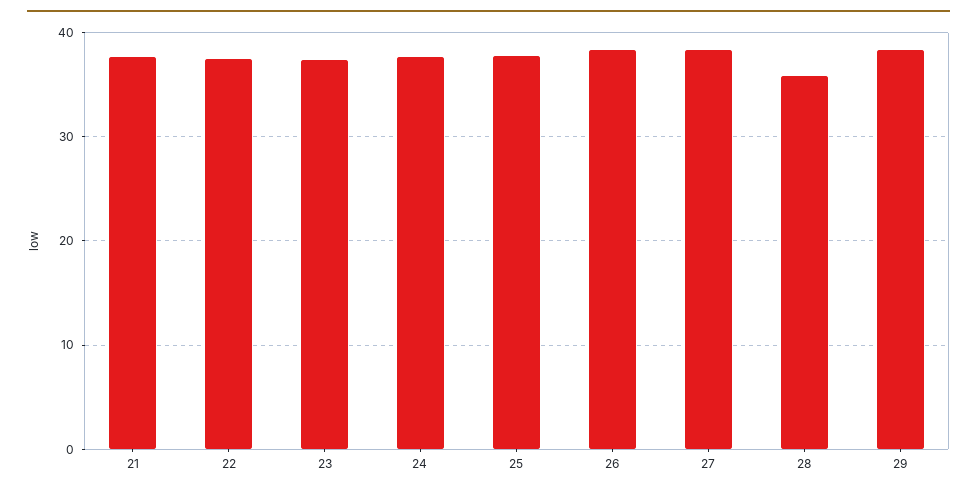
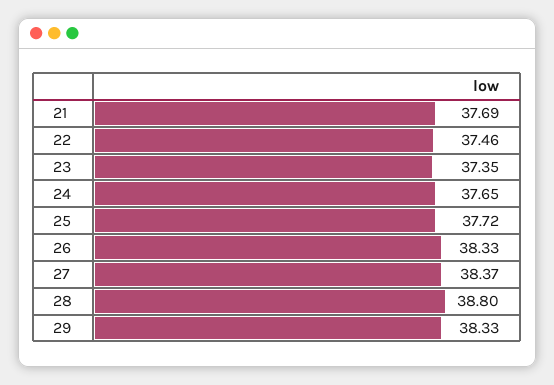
28: 36 -> 38.8

